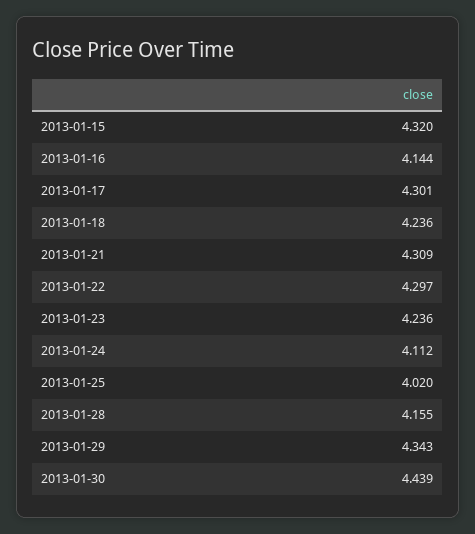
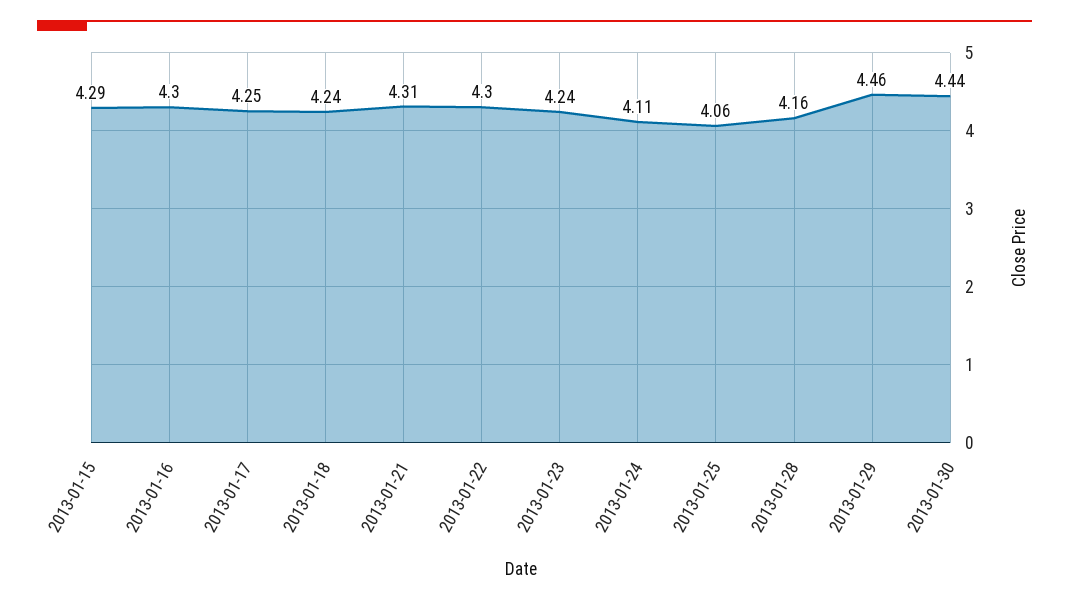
2013-01-15: 4.32 -> 4.29
2013-01-16: 4.144 -> 4.3
2013-01-17: 4.301 -> 4.25
2013-01-25: 4.02 -> 4.06
2013-01-29: 4.343 -> 4.46

